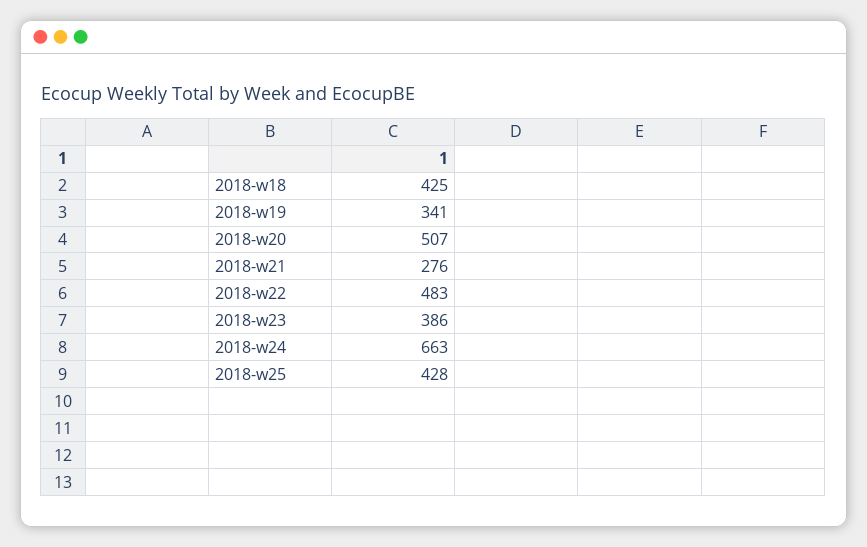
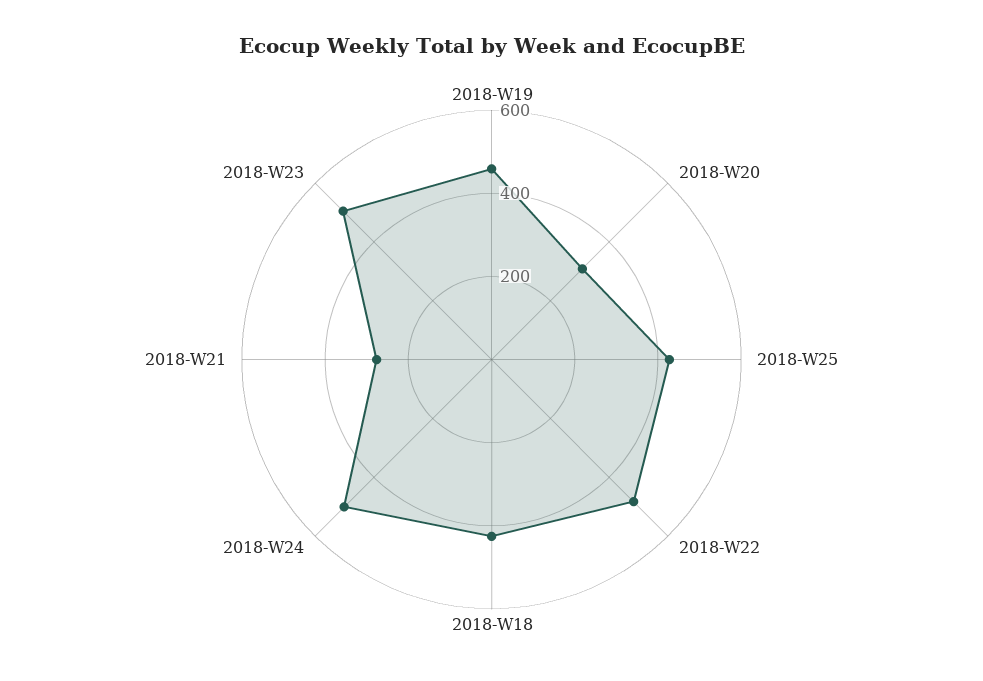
2018-w19: 341 -> 450
2018-w20: 507 -> 300
2018-w23: 386 -> 500
2018-w24: 663 -> 500

